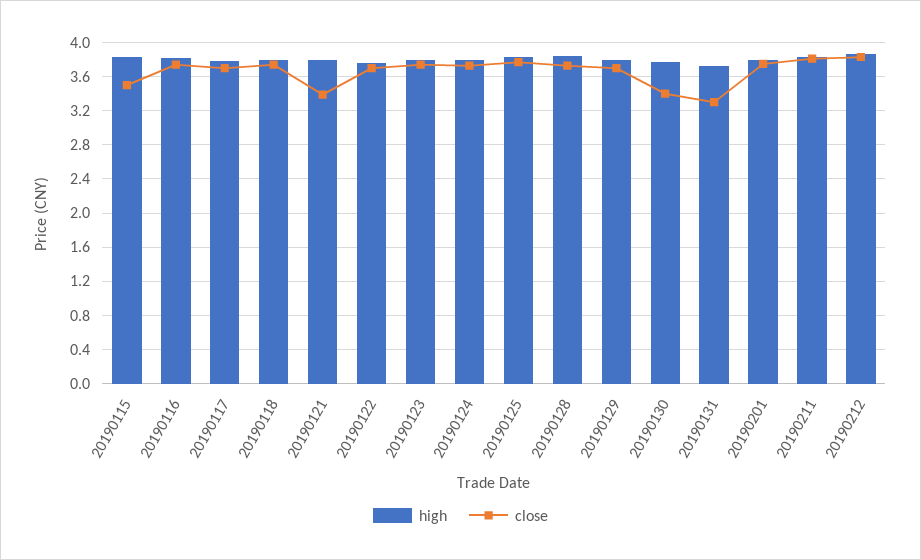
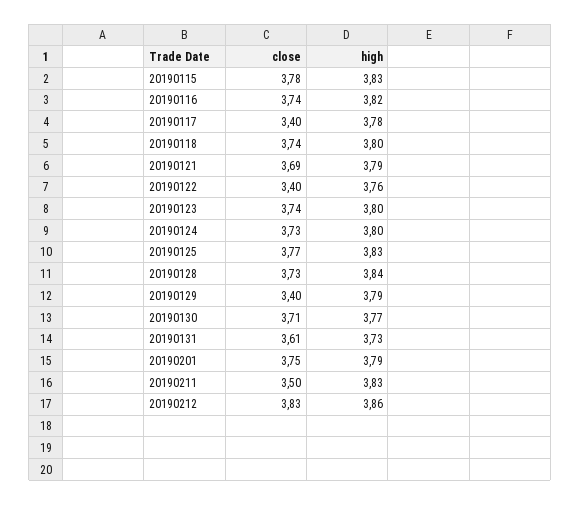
close, 20190115: 3.5 -> 3.78
close, 20190117: 3.7 -> 3.4
close, 20190121: 3.4 -> 3.69
close, 20190122: 3.7 -> 3.4
close, 20190129: 3.7 -> 3.4
close, 20190130: 3.4 -> 3.71
close, 20190131: 3.3 -> 3.61
close, 20190211: 3.8 -> 3.5

